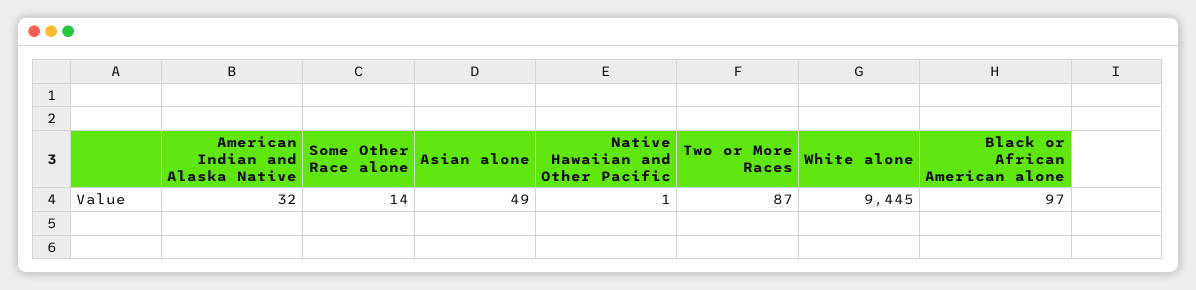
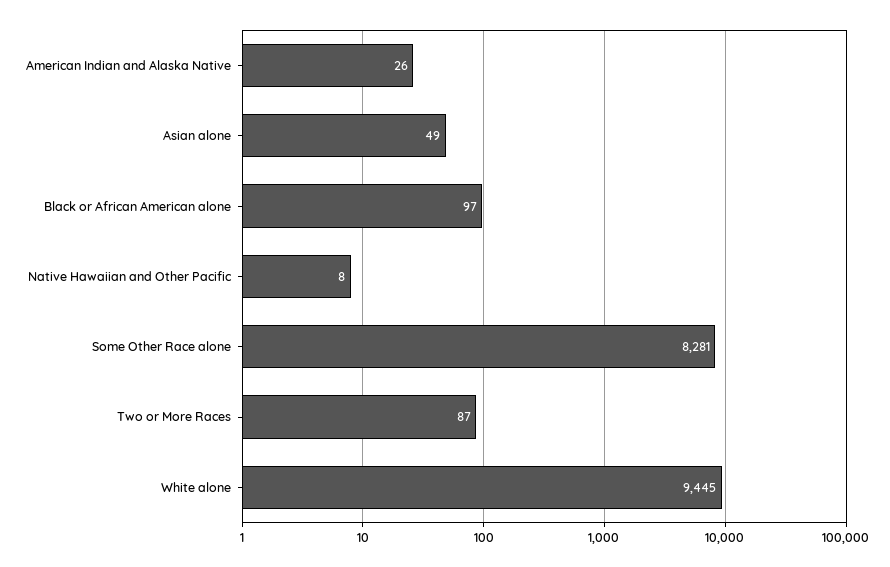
American Indian and Alaska Native: 32 -> 26
Some Other Race alone: 14 -> 8281
Native Hawaiian and Other Pacific: 1 -> 8

